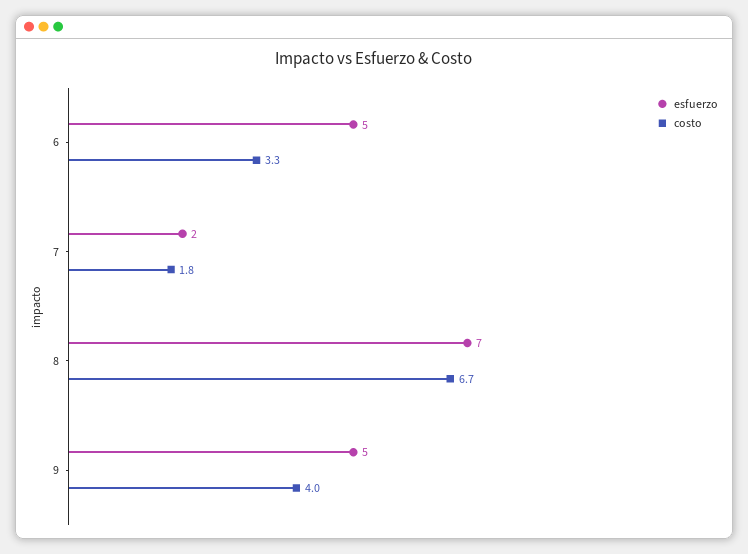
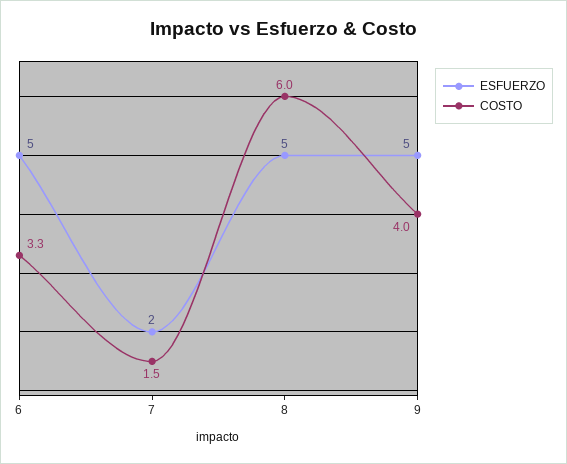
costo, 7: 1.8 -> 1.5
esfuerzo, 8: 7 -> 5
costo, 8: 6.7 -> 6

